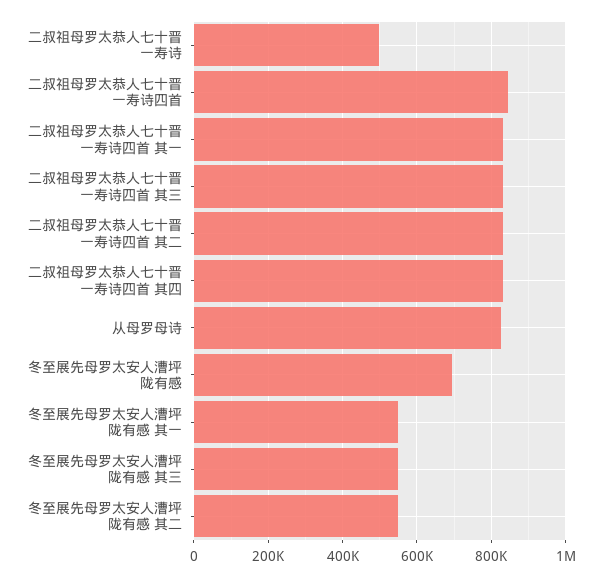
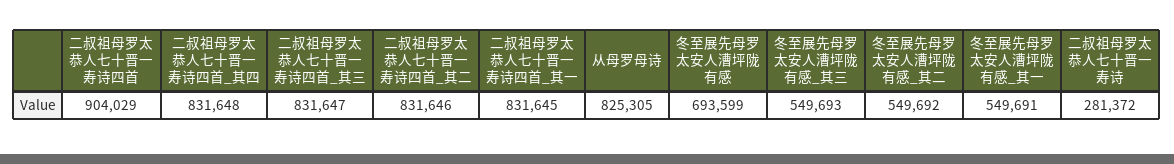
二叔祖母罗太恭人七十晋一寿诗: 500000 -> 281372
二叔祖母罗太恭人七十晋一寿诗四首: 840000 -> 904029

